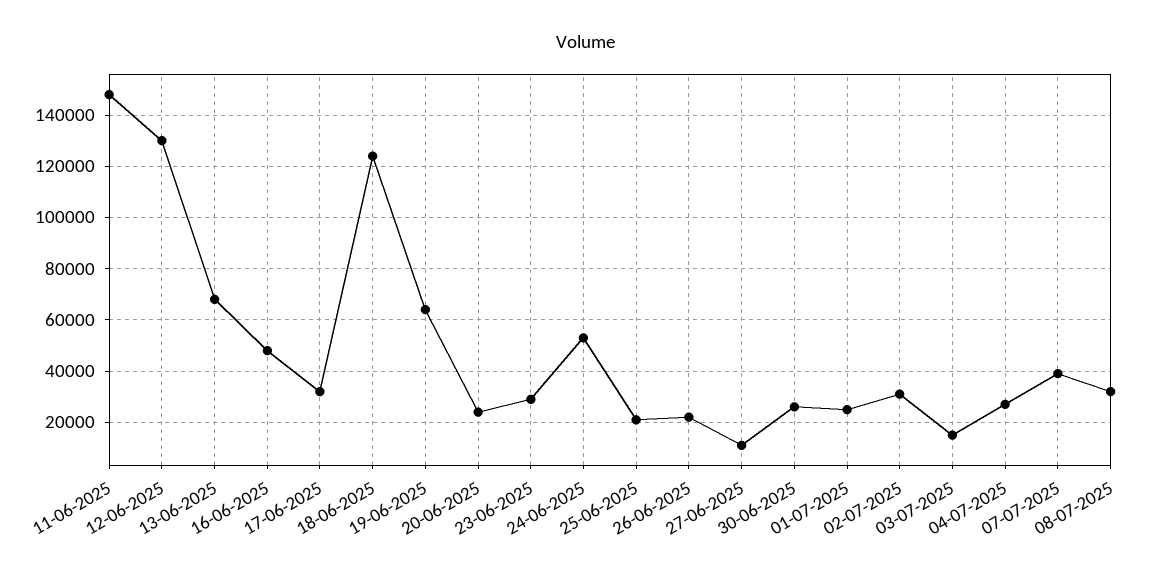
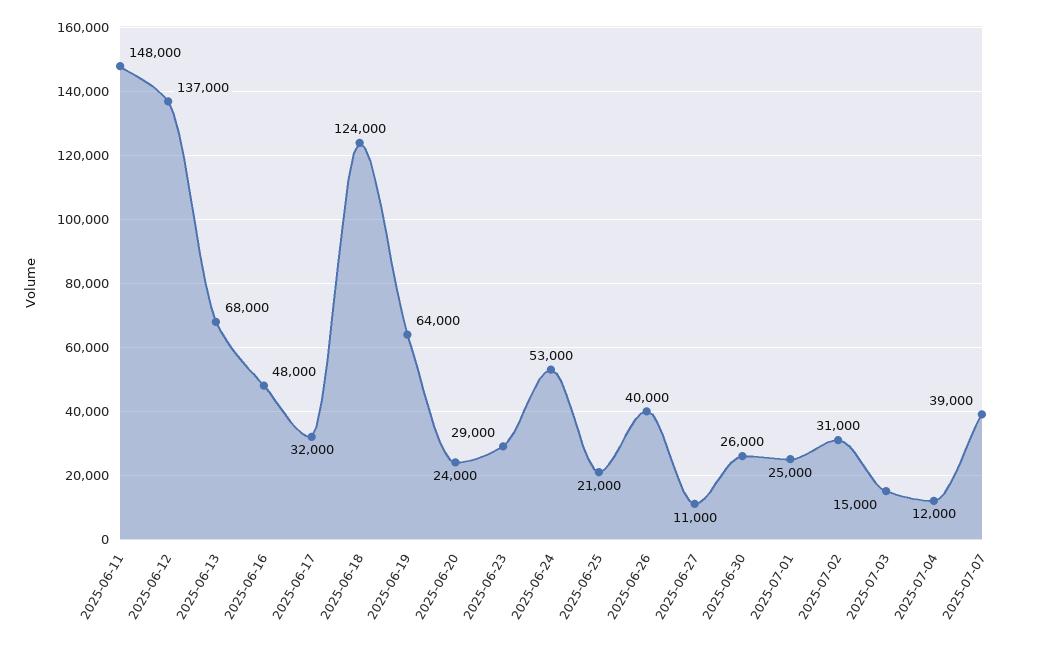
12-06-2025: 130000 -> 137000
26-06-2025: 22500 -> 40000
04-07-2025: 27500 -> 12000
08-07-2025: 32500 -> none

